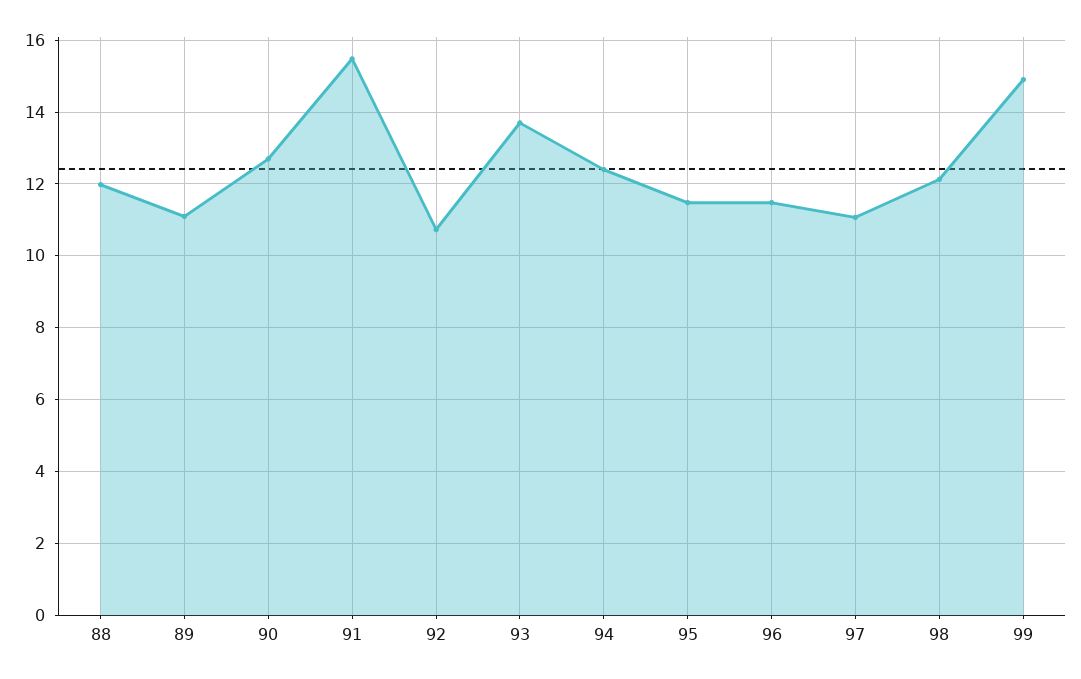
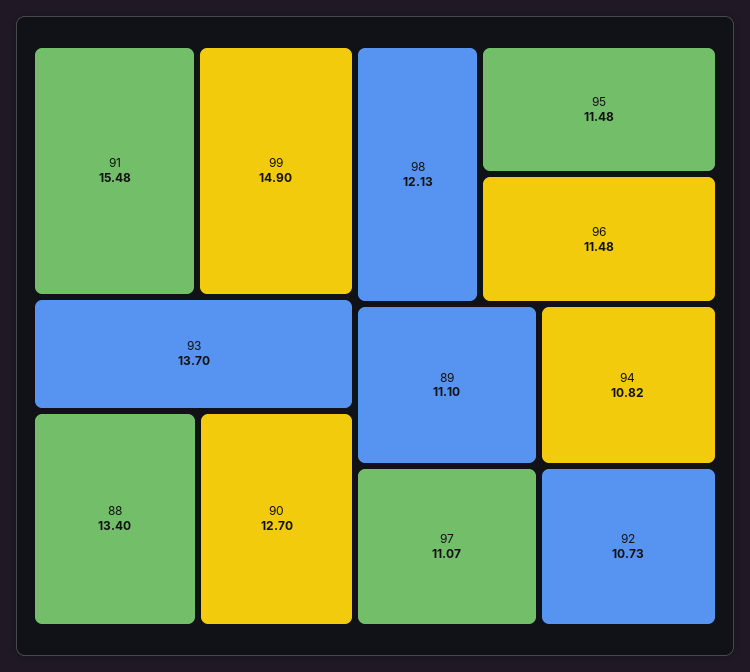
88: 12 -> 13.4
94: 12.4 -> 10.82

